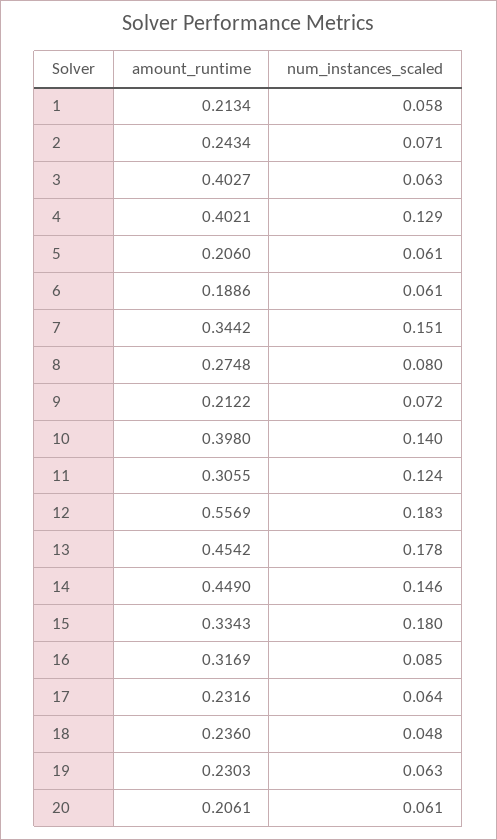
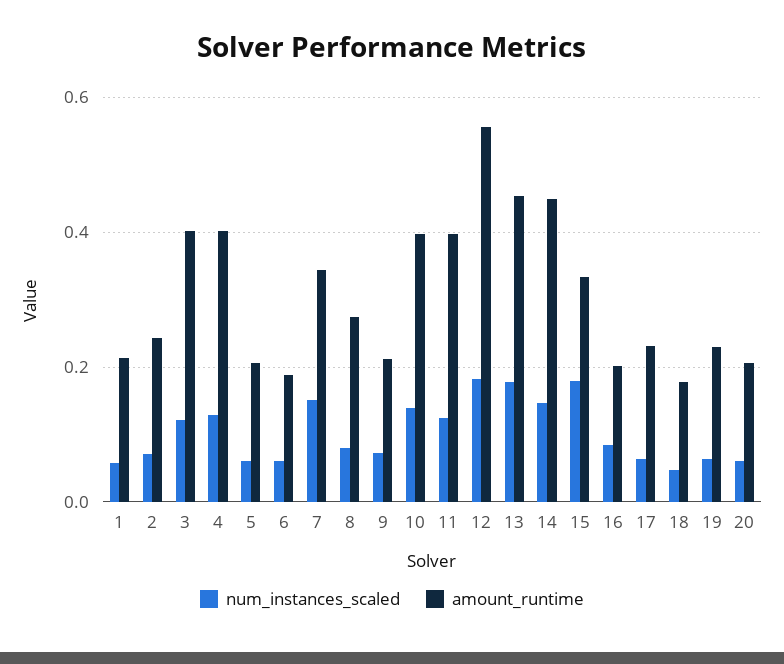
num_instances_scaled, 3: 0.063 -> 0.12
amount_runtime, 11: 0.3055 -> 0.4
amount_runtime, 16: 0.3169 -> 0.2
amount_runtime, 18: 0.236 -> 0.18

